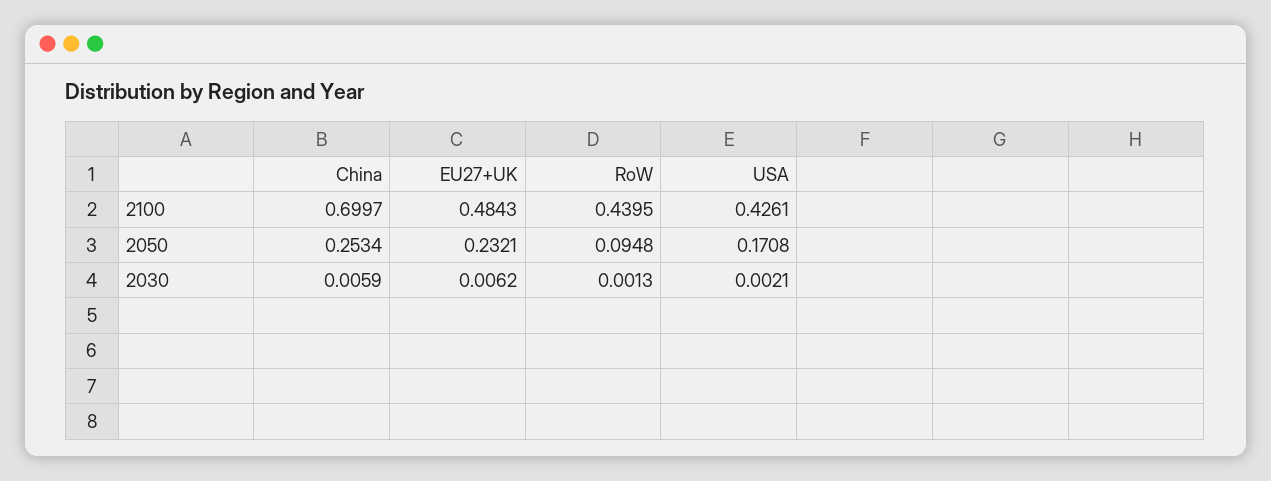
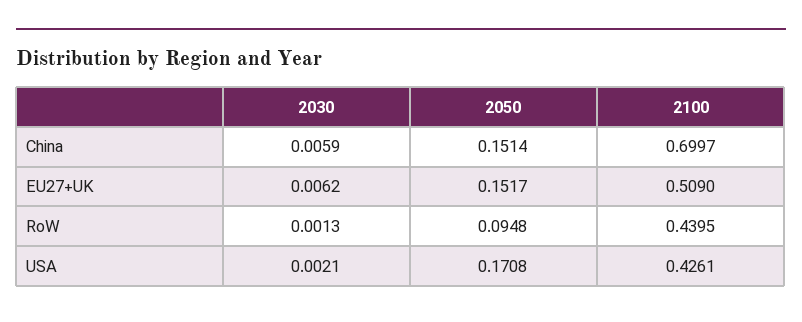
EU27+UK, 2100: 0.4843 -> 0.509
China, 2050: 0.2534 -> 0.1514
EU27+UK, 2050: 0.2321 -> 0.1517

